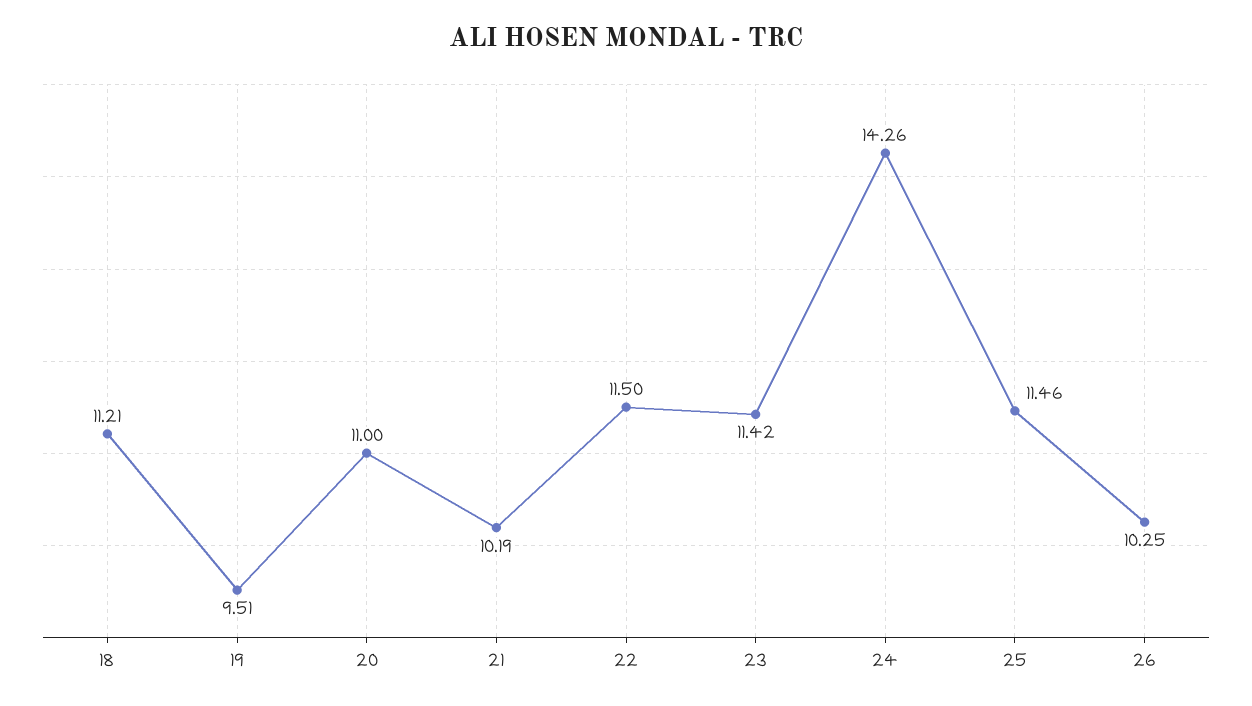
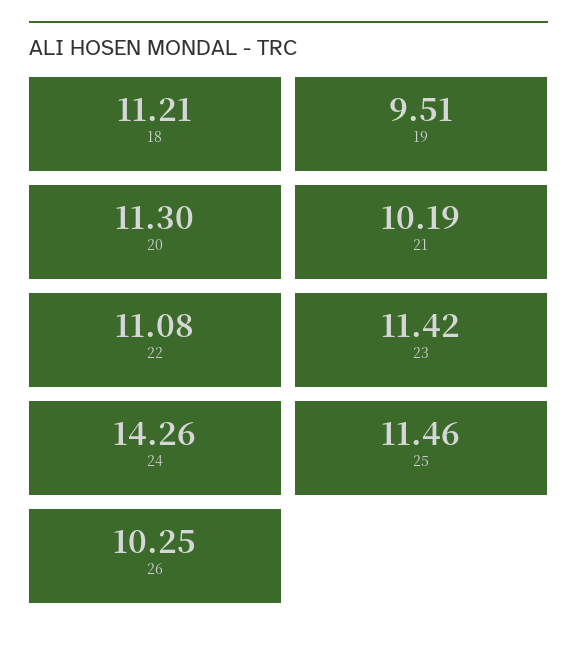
20: 11 -> 11.3
22: 11.5 -> 11.08

